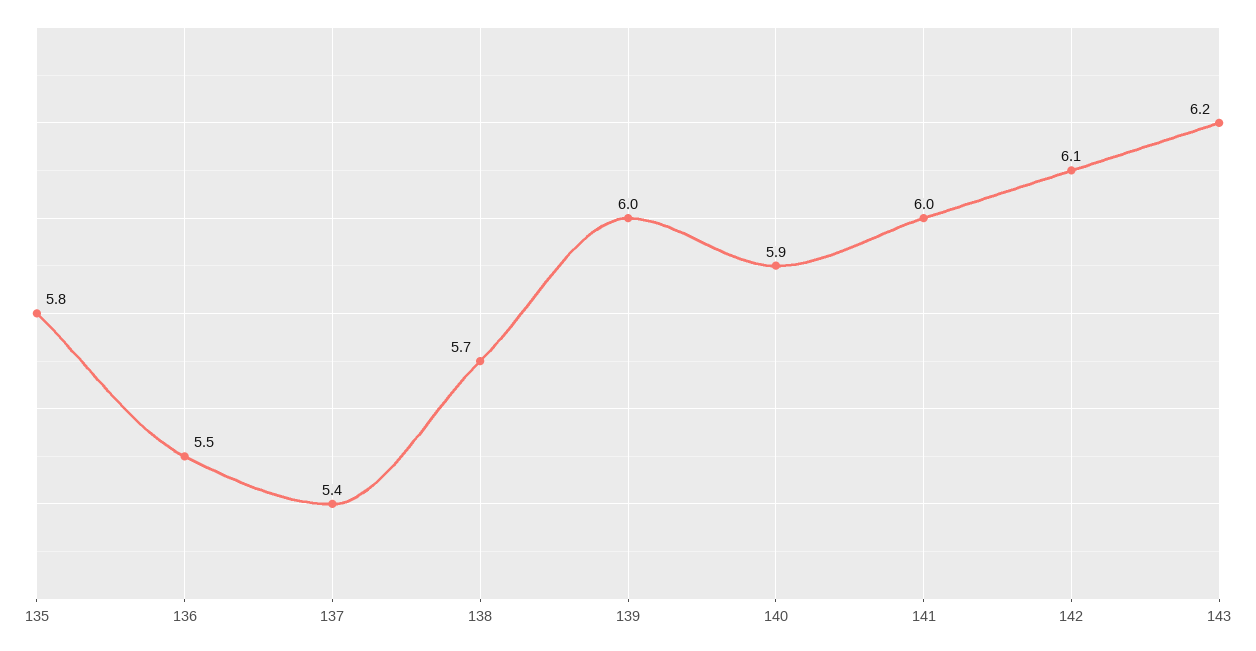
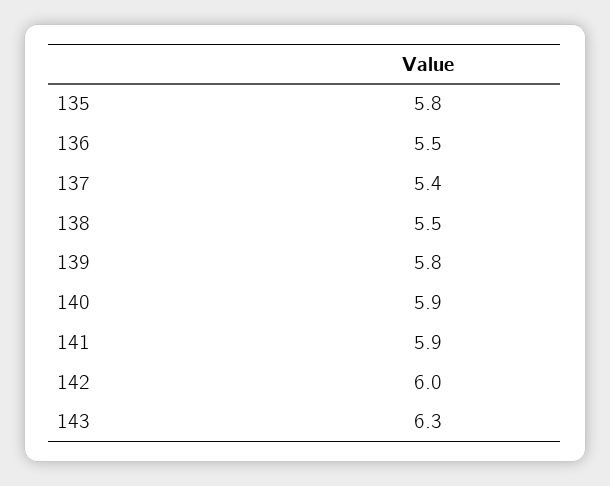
138: 5.7 -> 5.5
139: 6 -> 5.8
141: 6 -> 5.9
142: 6.1 -> 6
143: 6.2 -> 6.3

